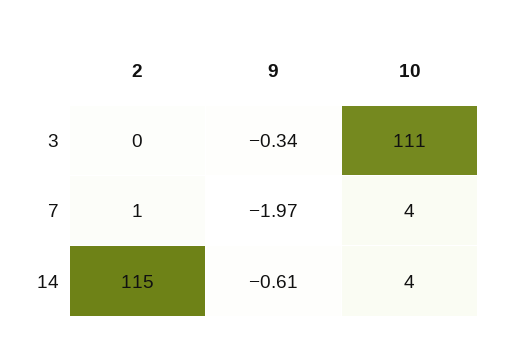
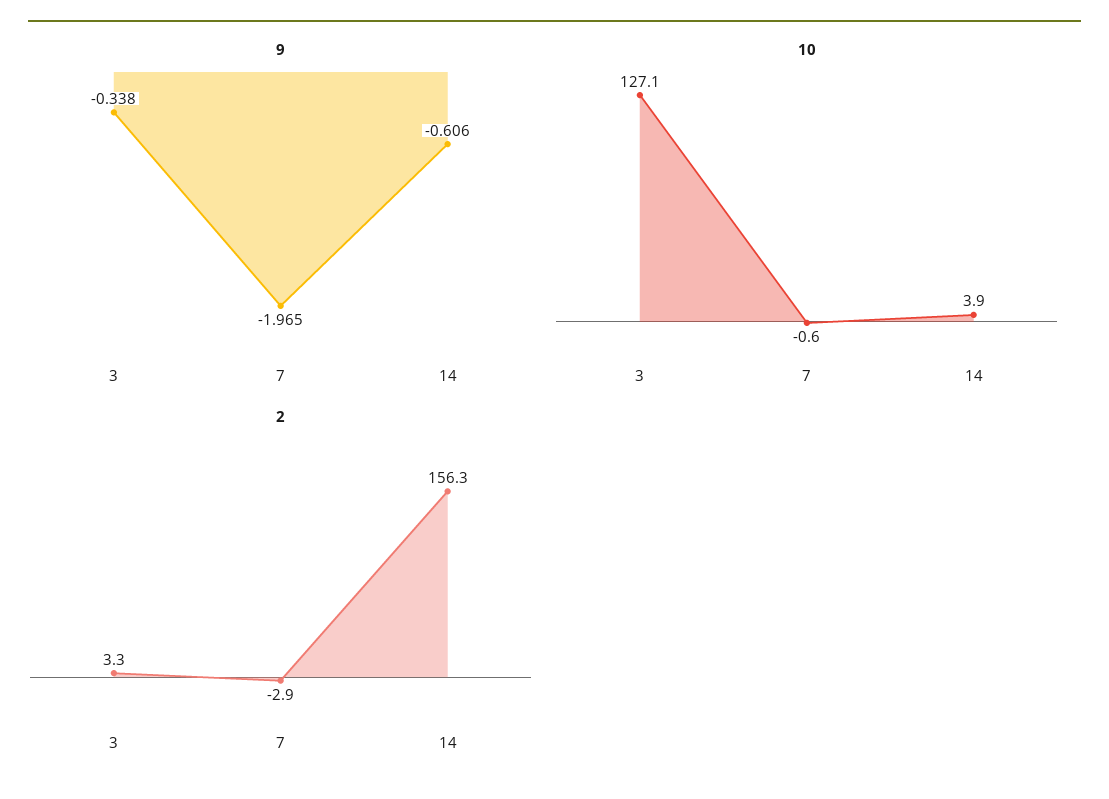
2, 3: 0 -> 3.3
10, 3: 111 -> 127.1
2, 7: 1 -> -2.9
10, 7: 4 -> -0.6
2, 14: 115 -> 156.3

